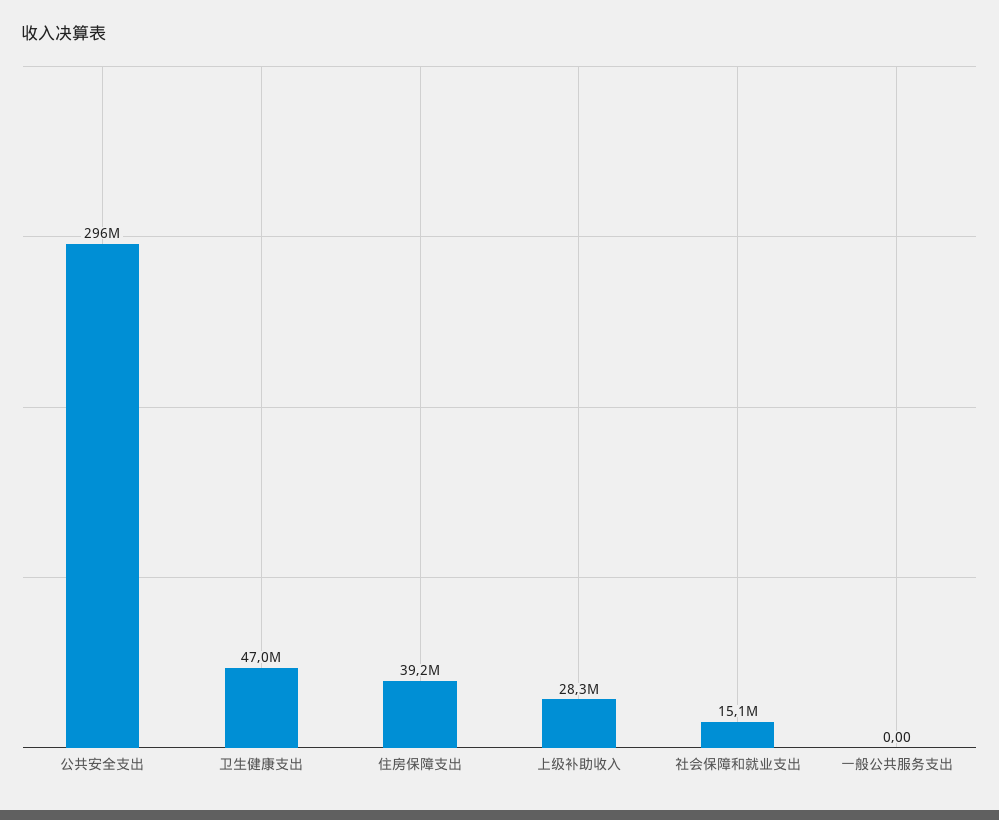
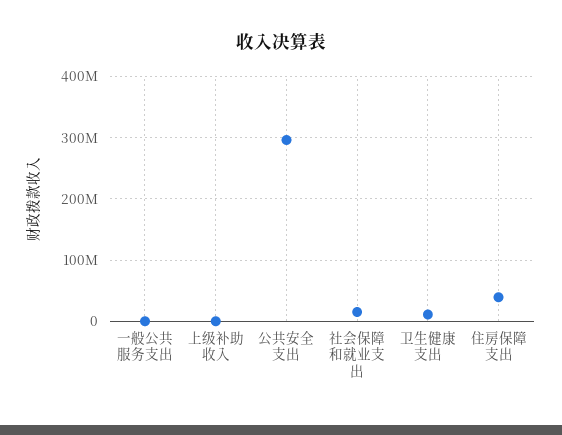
卫生健康支出: 47000000 -> 10000000
上级补助收入: 28300000 -> 0

